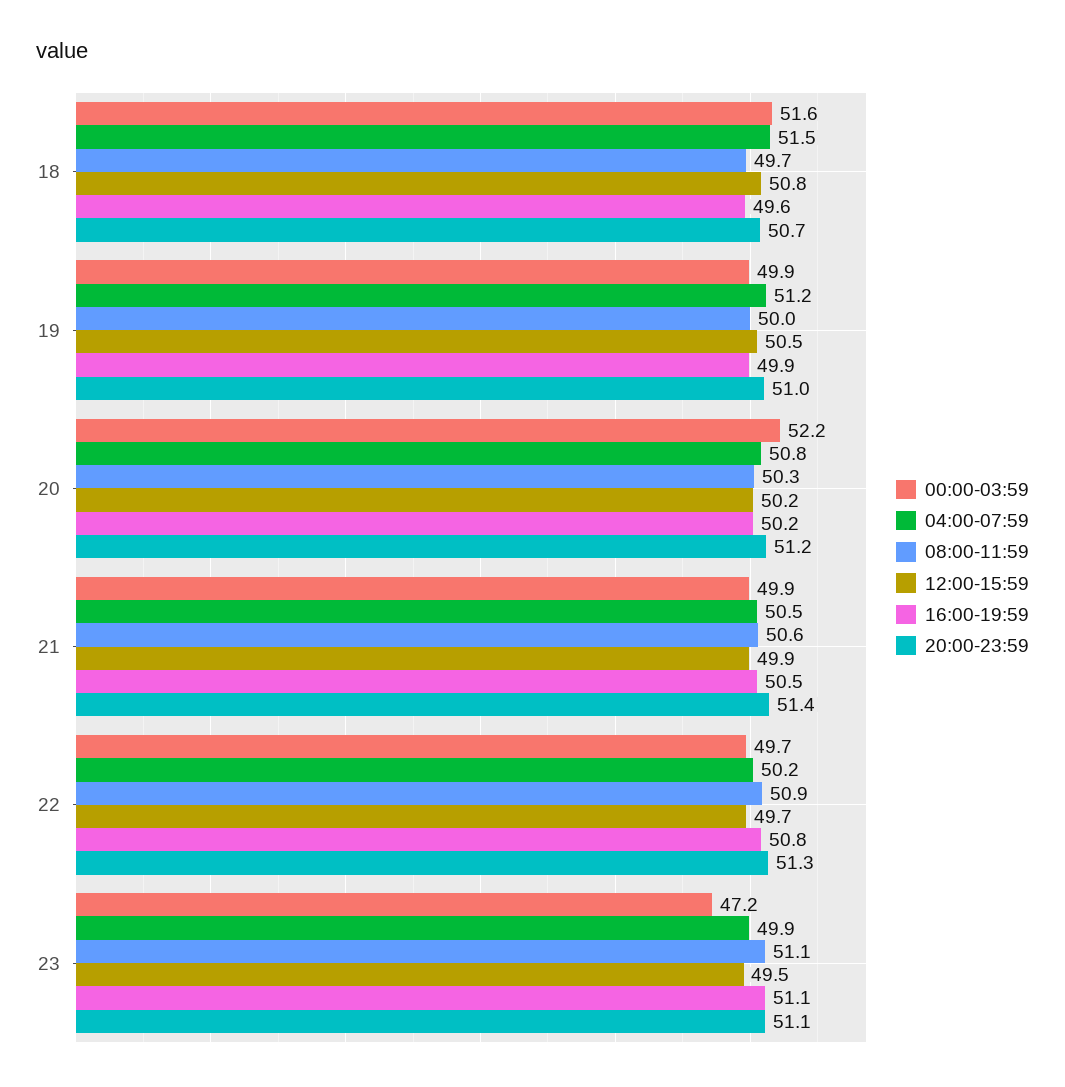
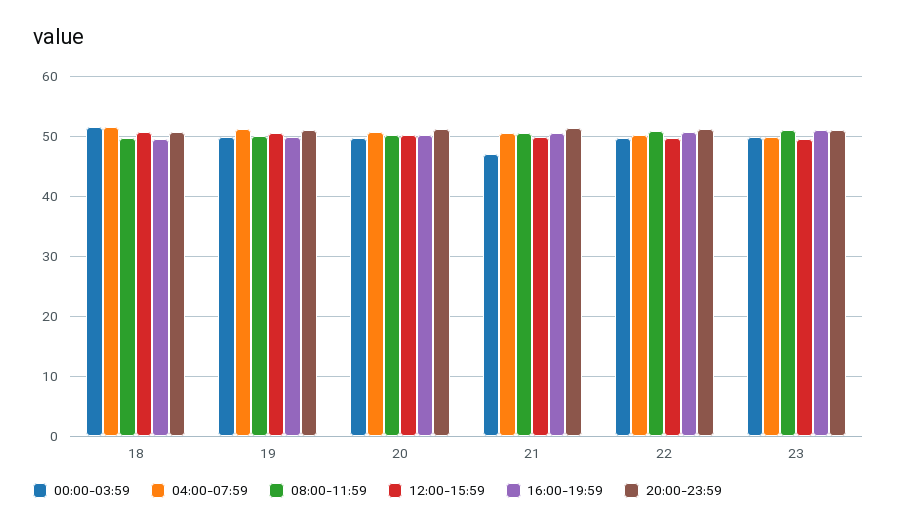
00:00-03:59, 20: 52.2 -> 50
00:00-03:59, 21: 49.9 -> 47
00:00-03:59, 23: 47.2 -> 50

